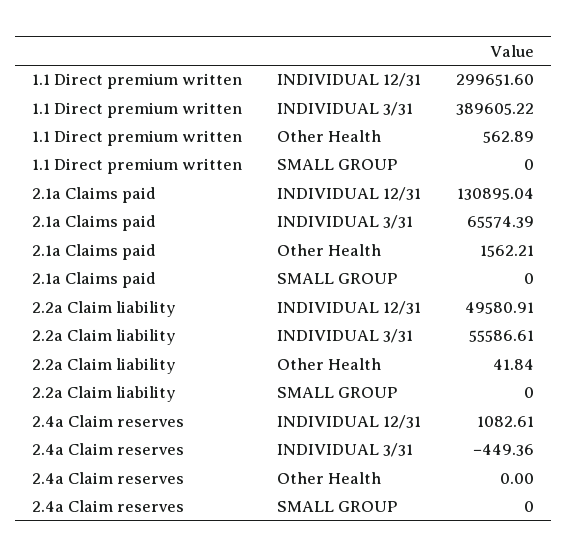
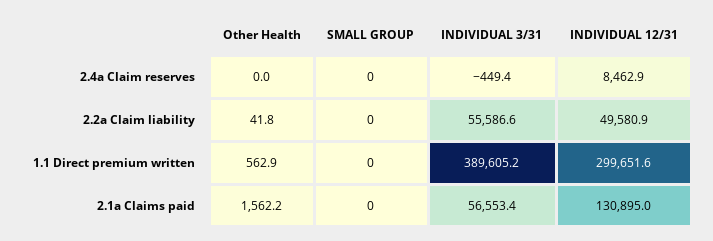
2.1a Claims paid, INDIVIDUAL 3/31: 65574.39 -> 56553.4
2.4a Claim reserves, INDIVIDUAL 12/31: 1082.61 -> 8462.9

